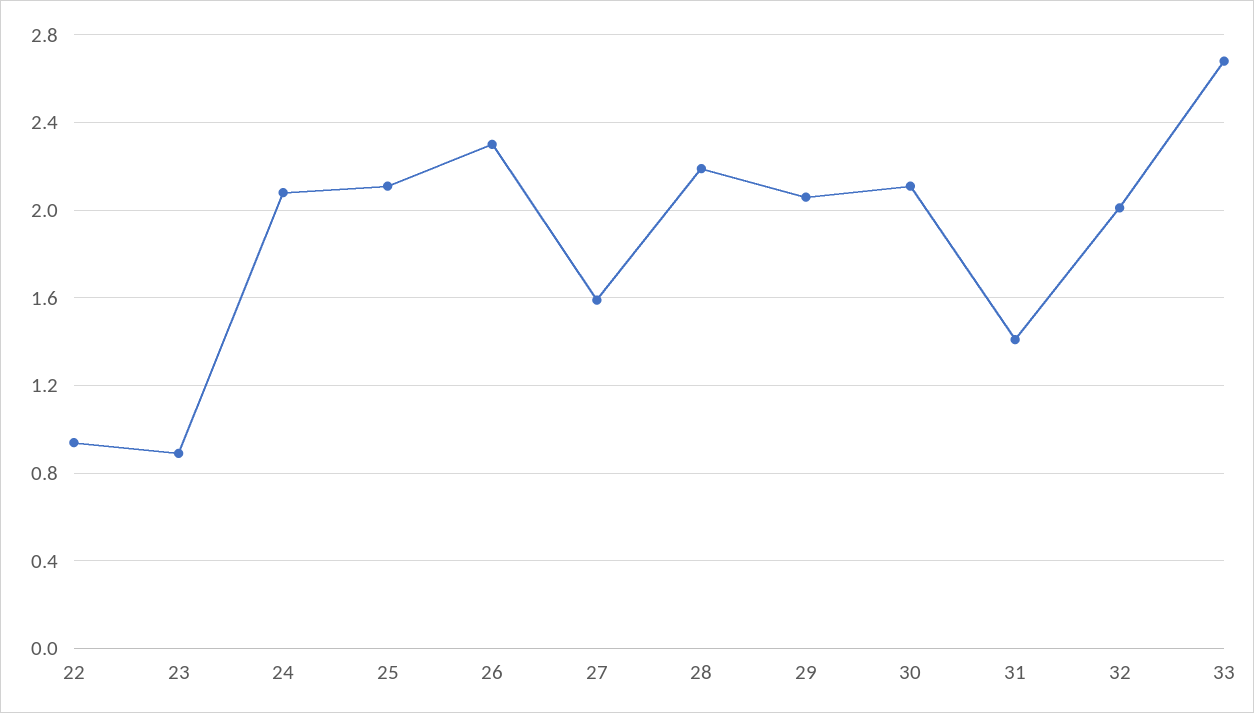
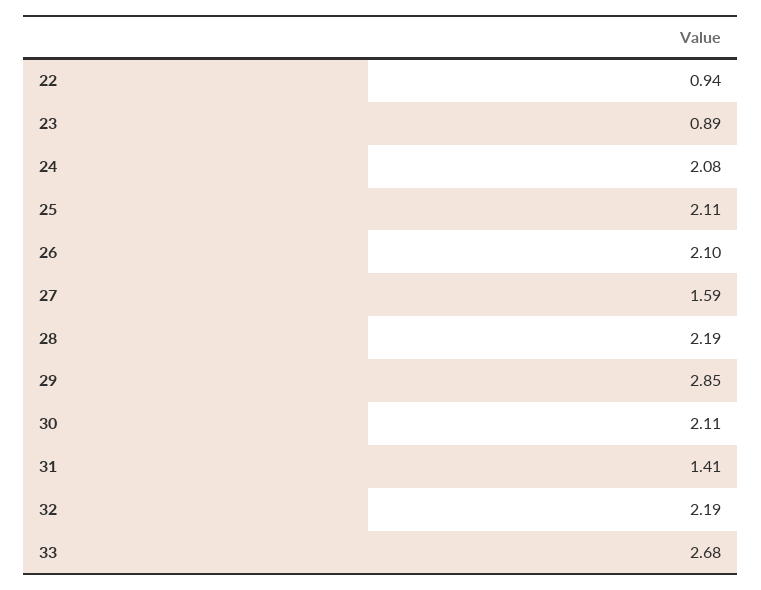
26: 2.3 -> 2.1
29: 2.05 -> 2.85
32: 2 -> 2.19

